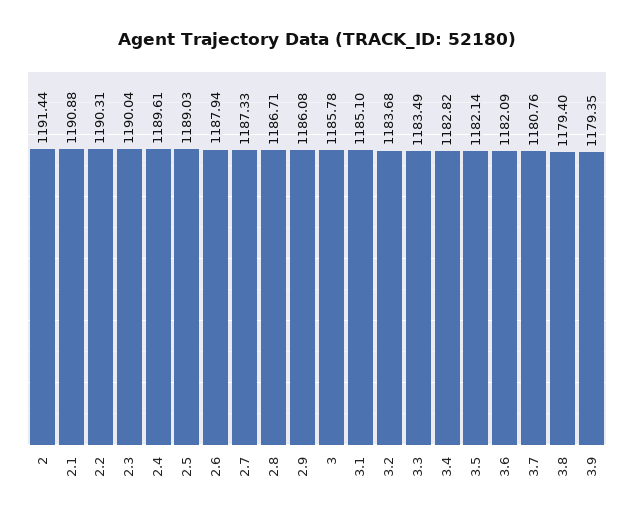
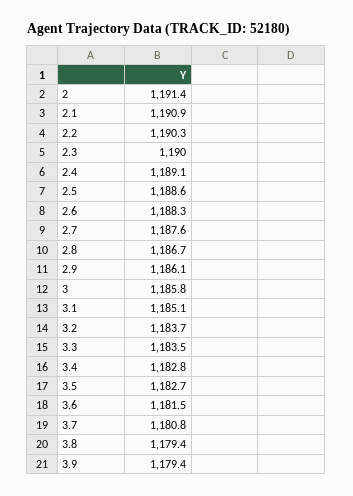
2.4: 1189.61 -> 1189.1
2.5: 1189.03 -> 1188.6
2.6: 1187.94 -> 1188.3
2.7: 1187.33 -> 1187.6
3.5: 1182.14 -> 1182.7
3.6: 1182.09 -> 1181.5

